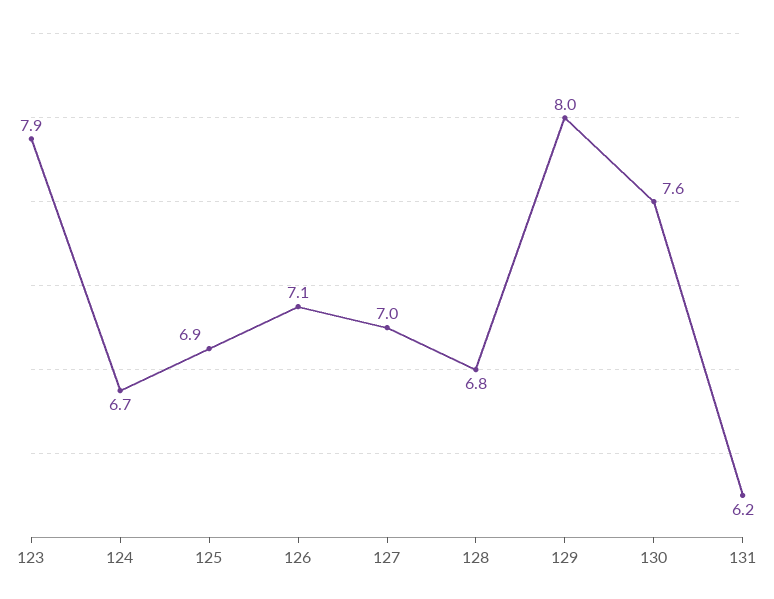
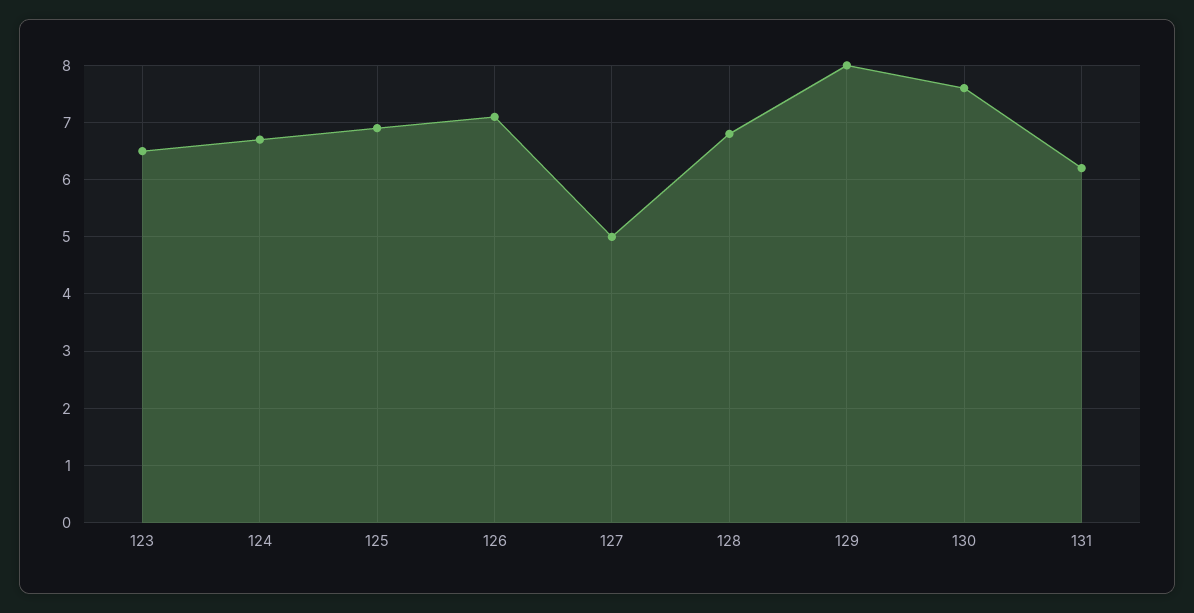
123: 7.9 -> 6.5
127: 7 -> 5

